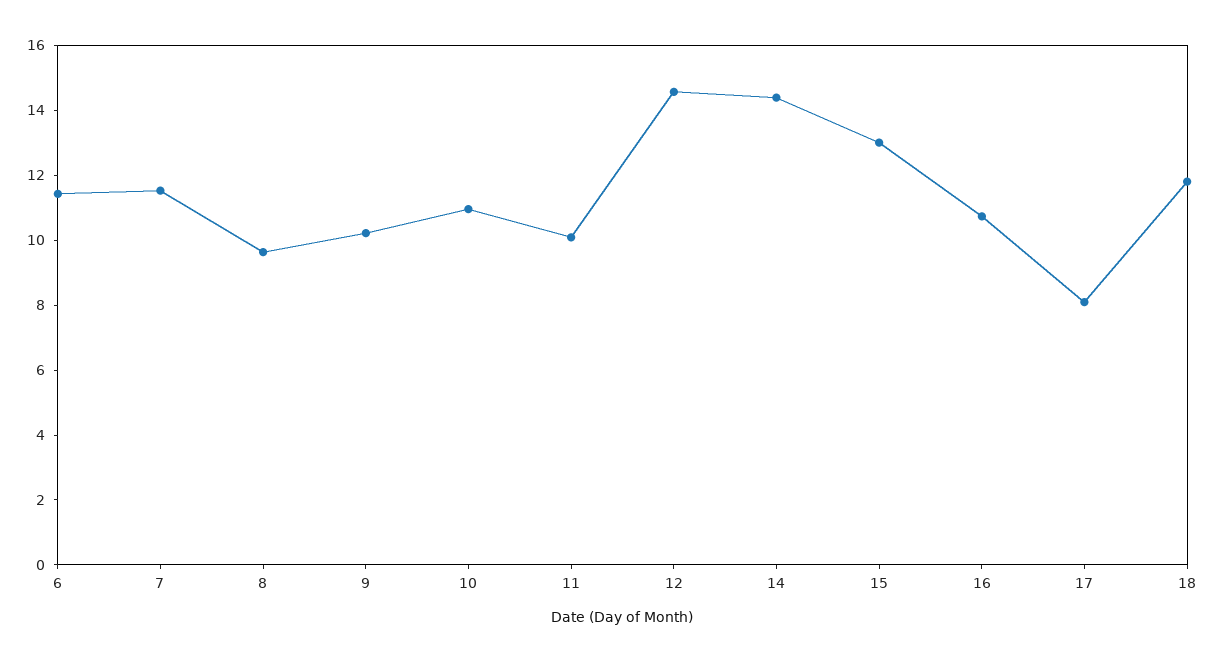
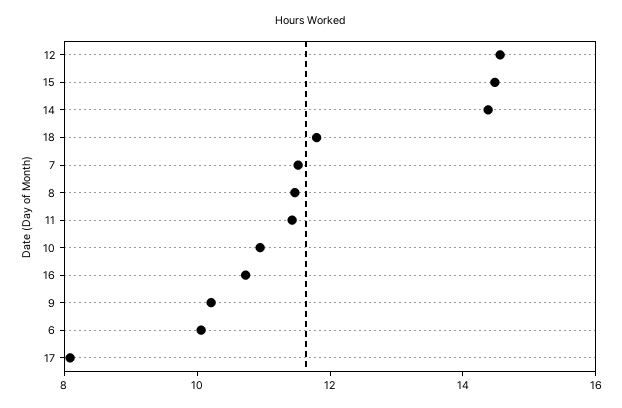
6: 11.5 -> 10
8: 9.5 -> 11.5
11: 10 -> 11.5
15: 13 -> 14.5

